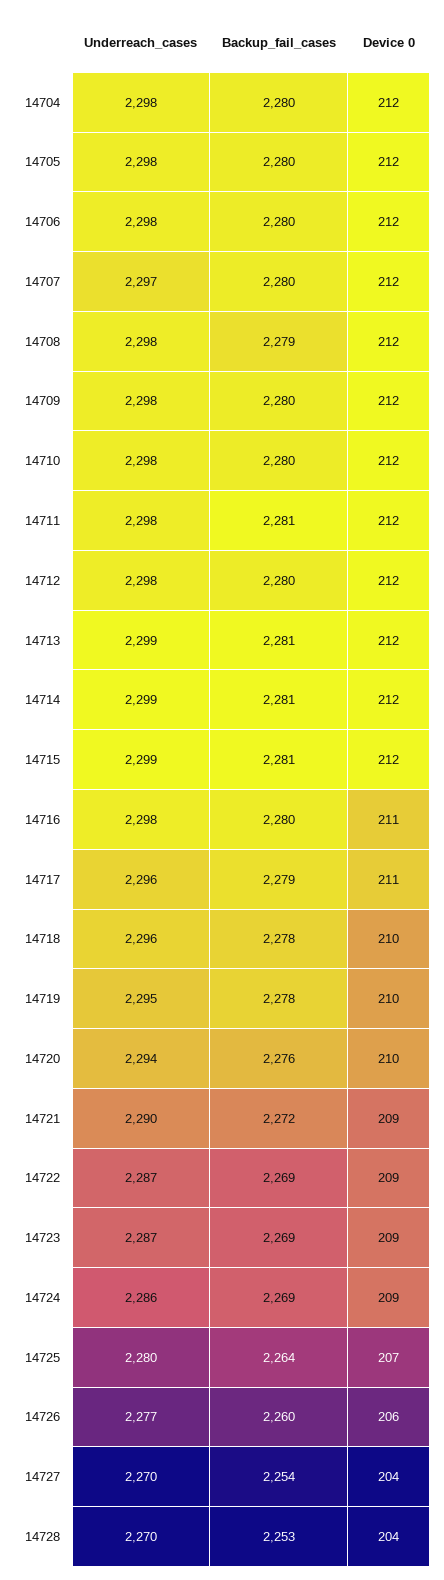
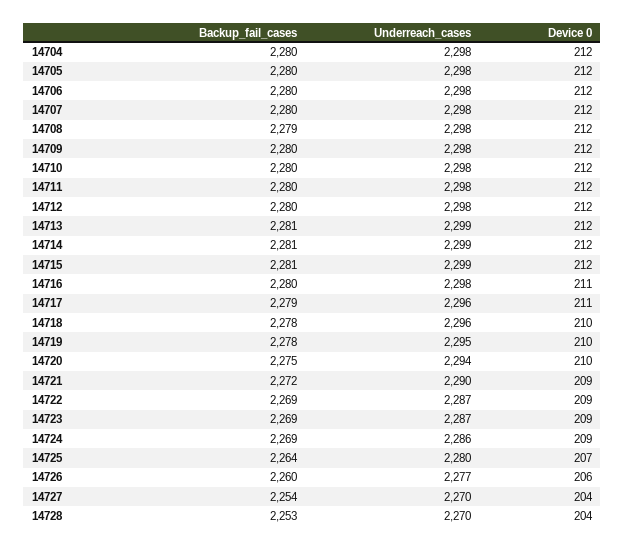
Underreach_cases, 14707: 2297 -> 2298
Backup_fail_cases, 14711: 2281 -> 2280
Backup_fail_cases, 14720: 2276 -> 2275

